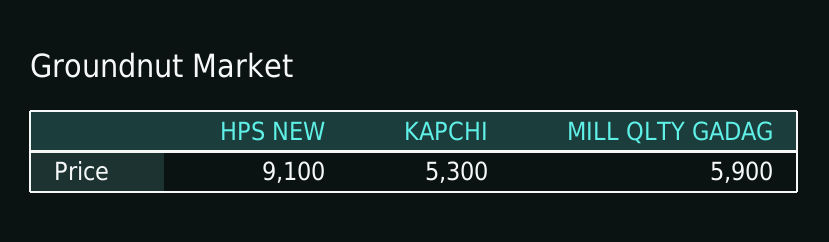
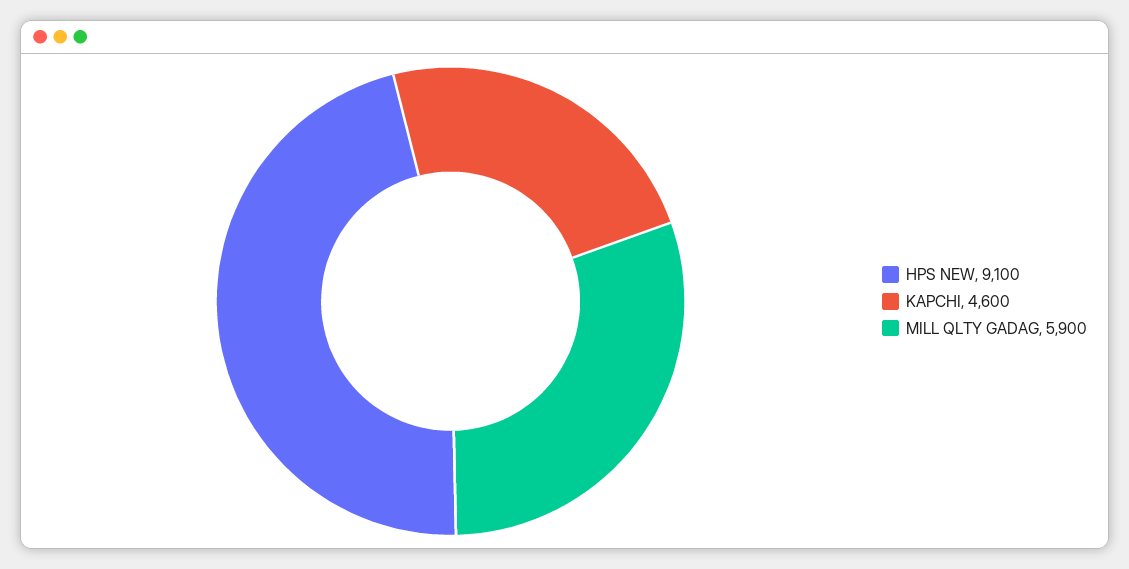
KAPCHI: 5300 -> 4600

